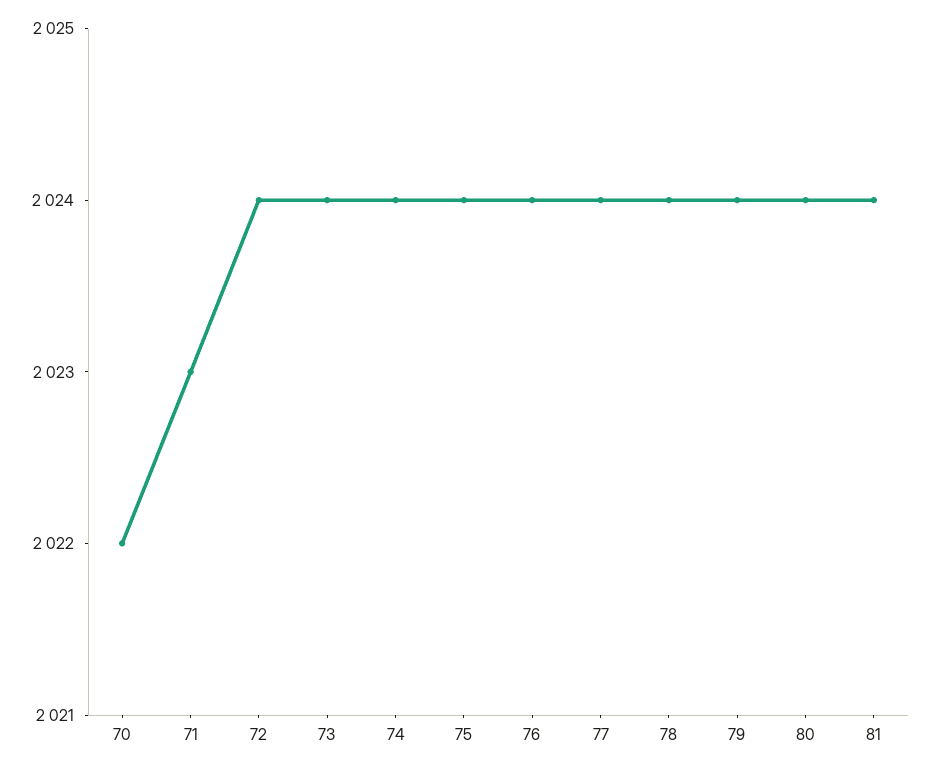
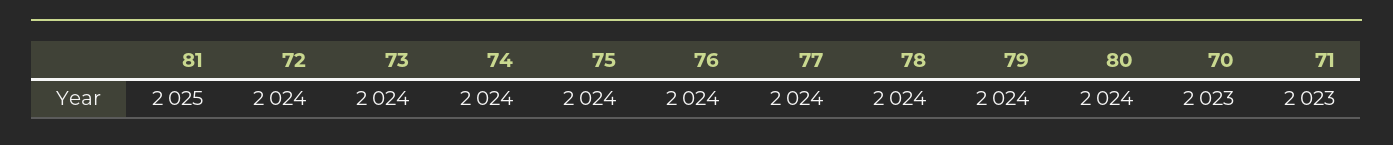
70: 2022 -> 2023
81: 2024 -> 2025

